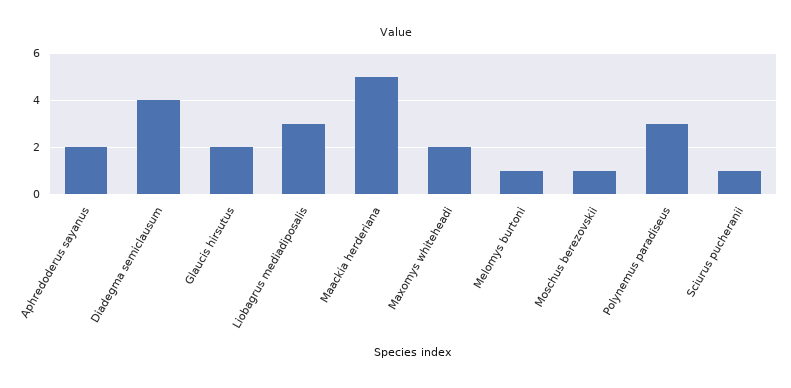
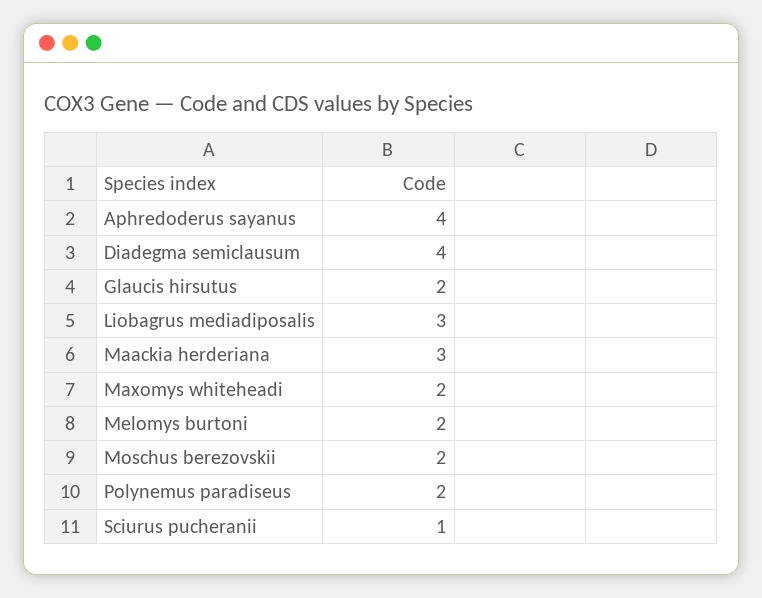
Aphredoderus sayanus: 2 -> 4
Maackia herderiana: 5 -> 3
Melomys burtoni: 1 -> 2
Moschus berezovskii: 1 -> 2
Polynemus paradiseus: 3 -> 2

